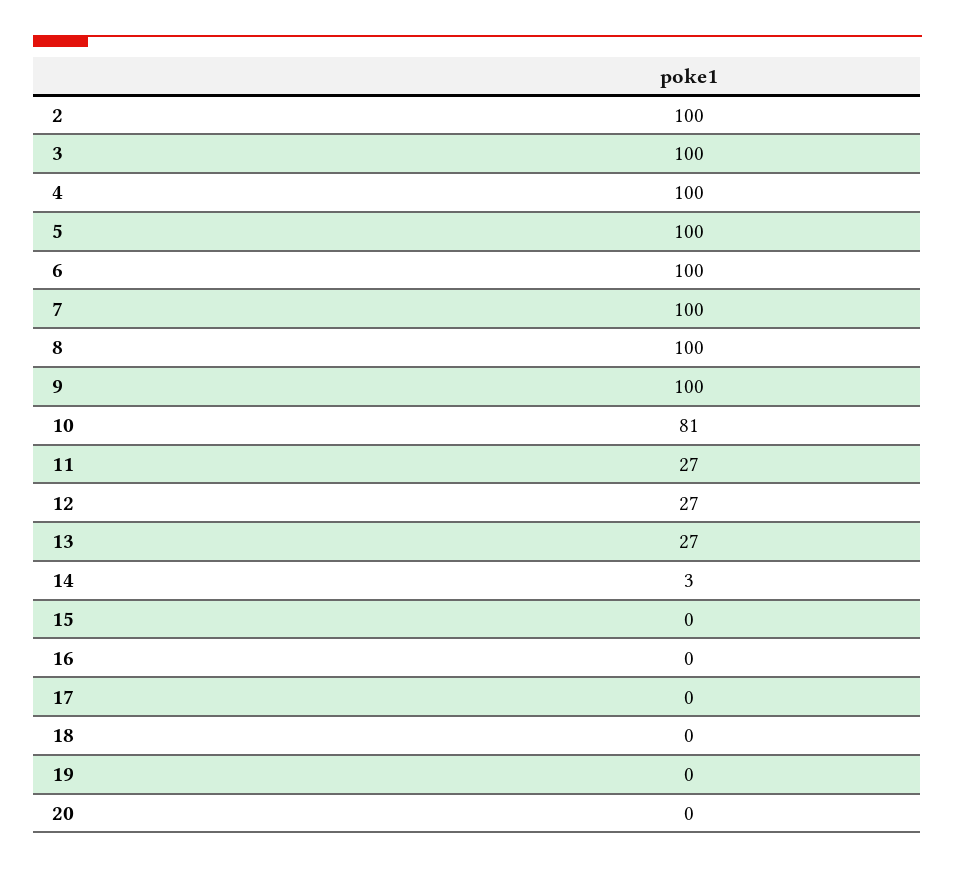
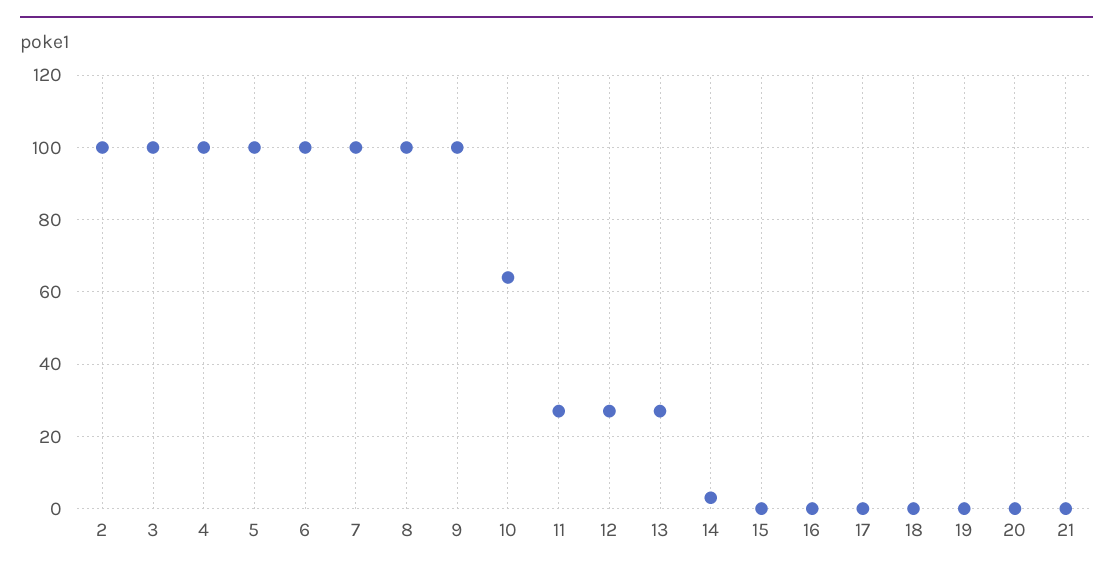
10: 81 -> 65
21: none -> 0

